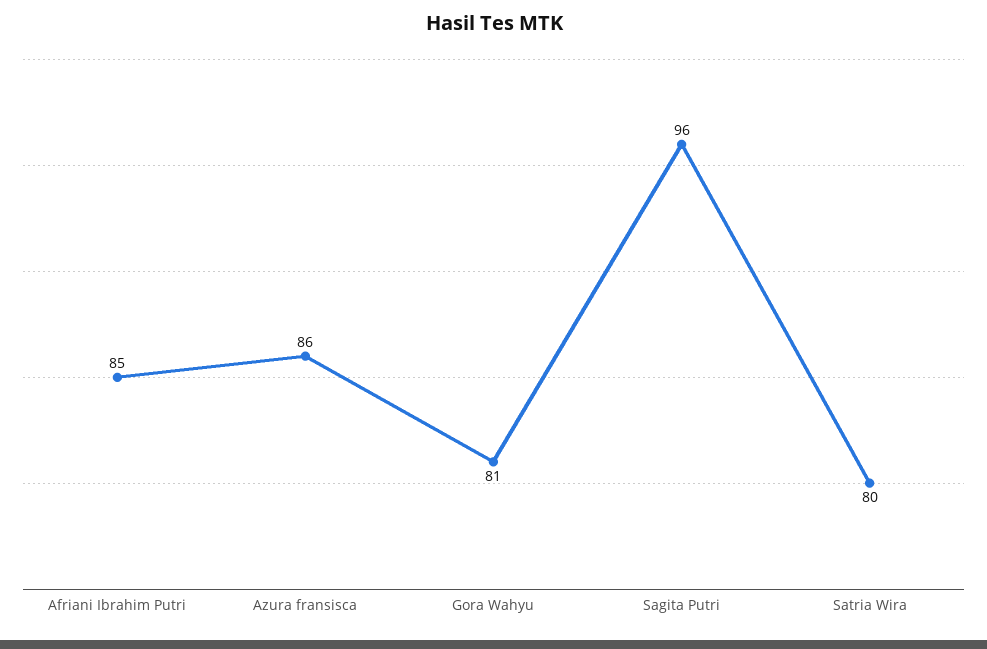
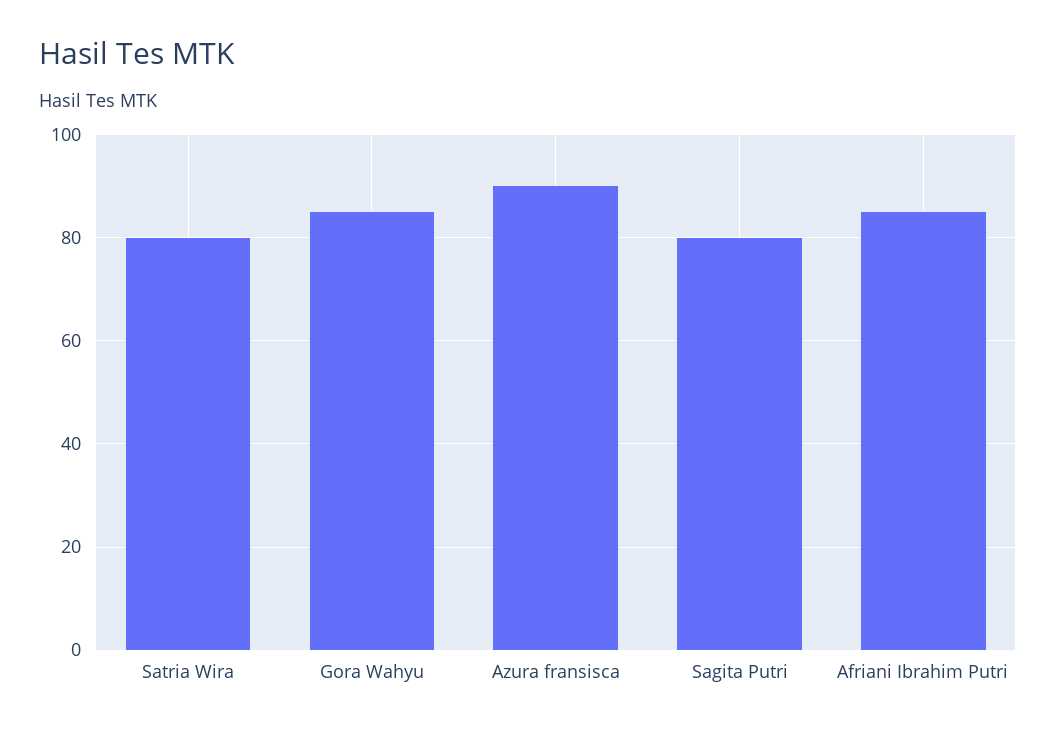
Azura fransisca: 86 -> 90
Gora Wahyu: 81 -> 85
Sagita Putri: 96 -> 80

